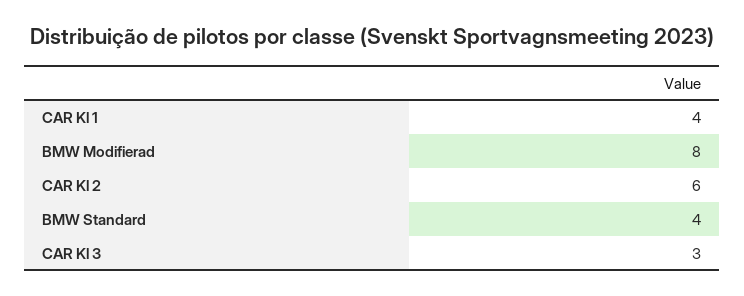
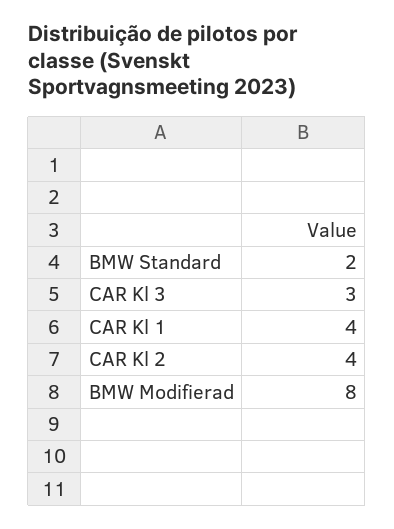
CAR Kl 2: 6 -> 4
BMW Standard: 4 -> 2

